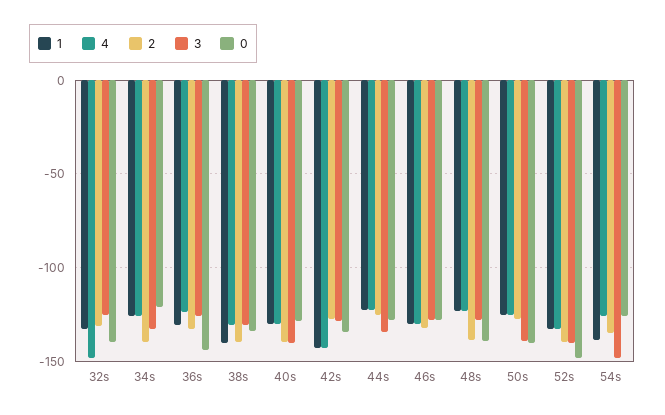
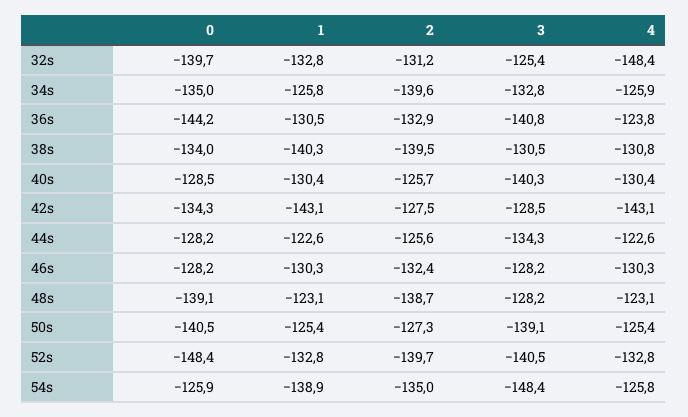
0, 34s: -120 -> -135
3, 36s: -125 -> -140.8
2, 40s: -140 -> -125.7

